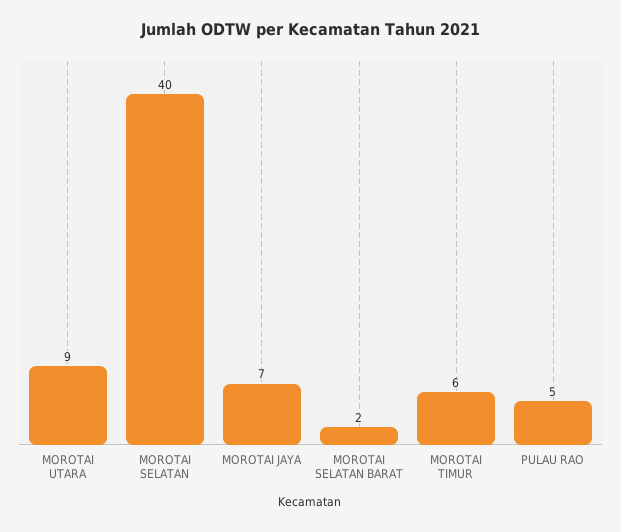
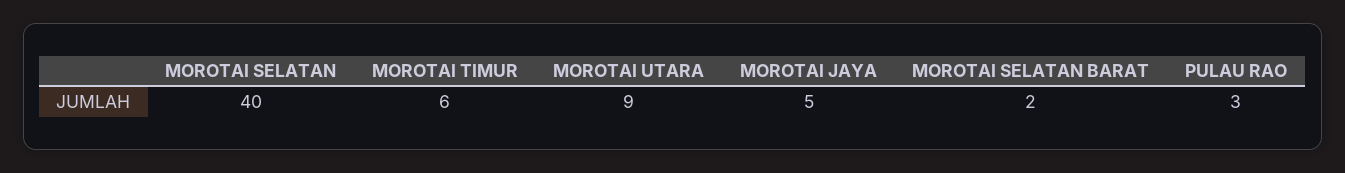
MOROTAI JAYA: 7 -> 5
PULAU RAO: 5 -> 3

